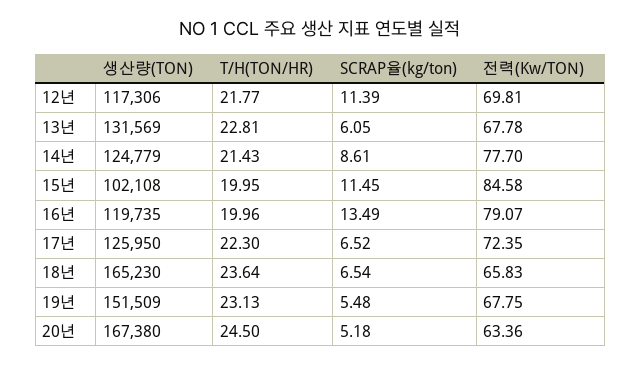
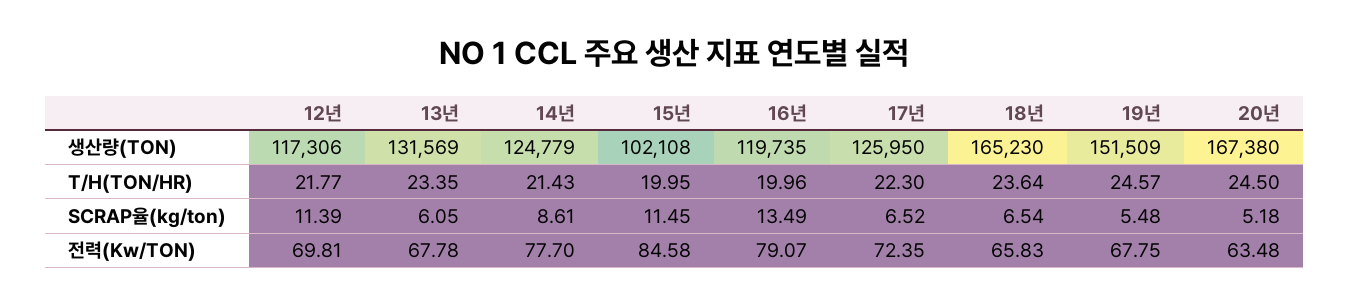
T/H(TON/HR), 13년: 22.81 -> 23.35
T/H(TON/HR), 19년: 23.13 -> 24.57
전력(Kw/TON), 20년: 63.36 -> 63.48

